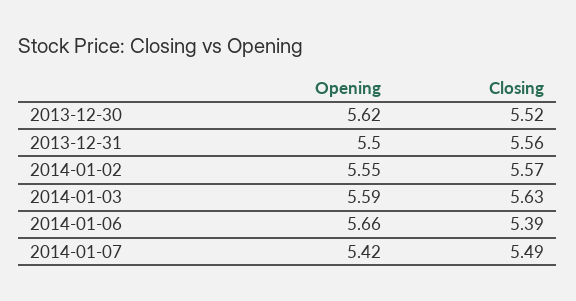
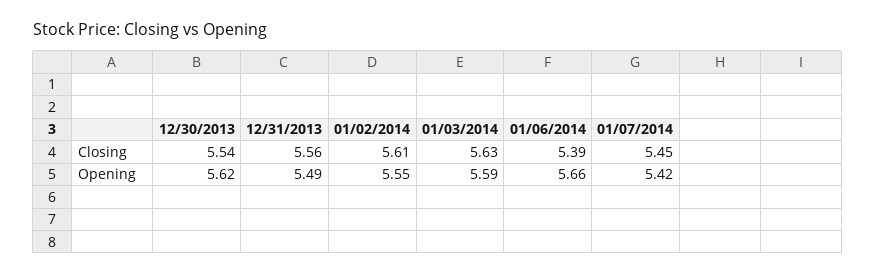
Closing, 2013-12-30: 5.52 -> 5.54
Opening, 2013-12-31: 5.5 -> 5.49
Closing, 2014-01-02: 5.57 -> 5.61
Closing, 2014-01-07: 5.49 -> 5.45

